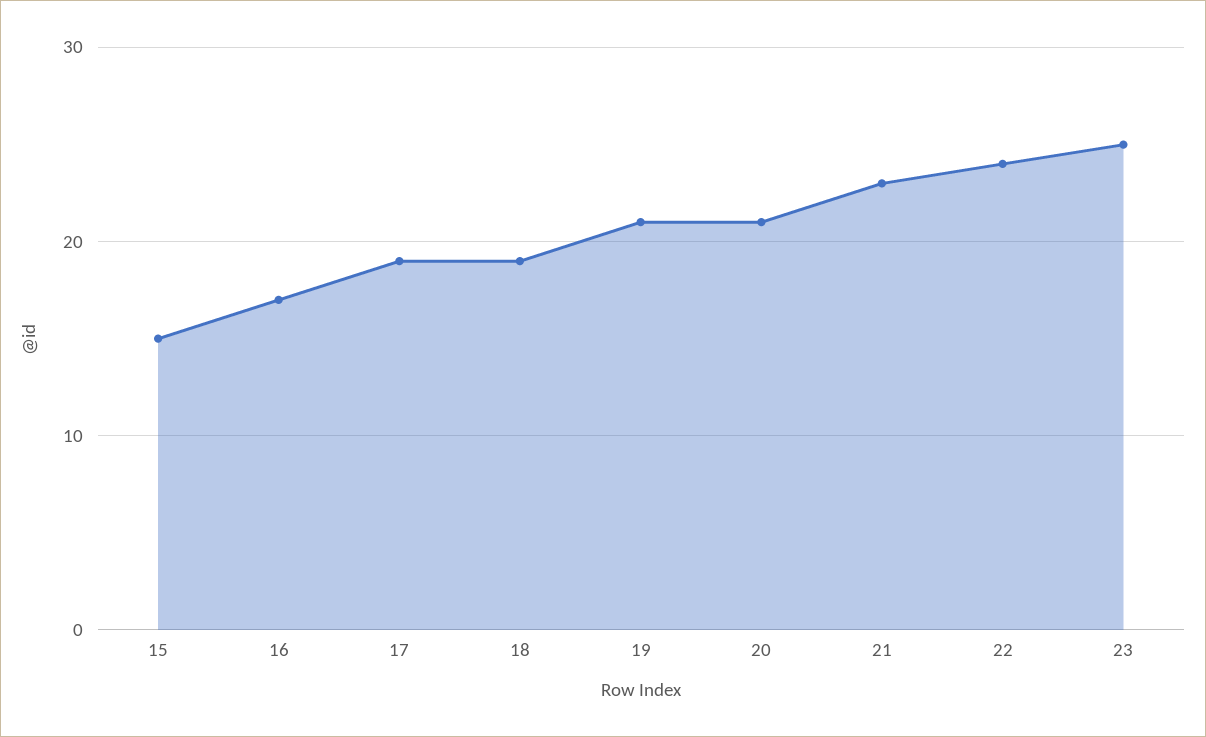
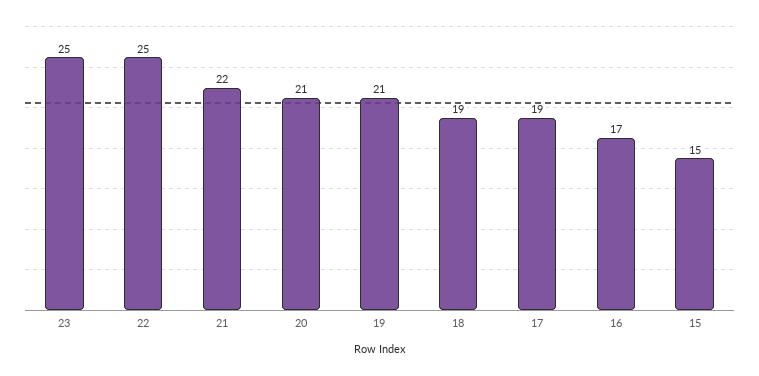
21: 23 -> 22
22: 24 -> 25

